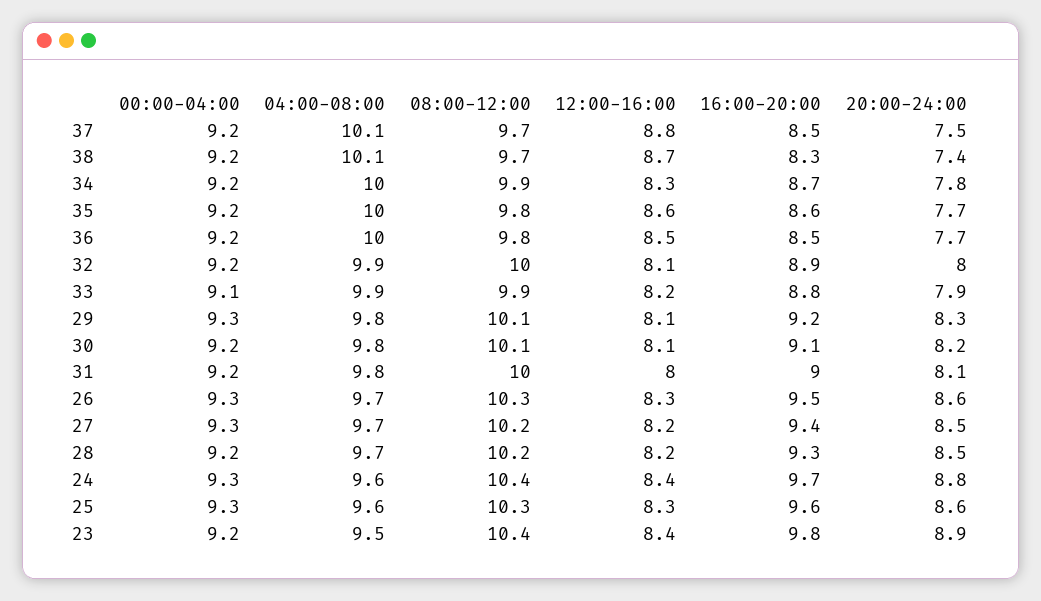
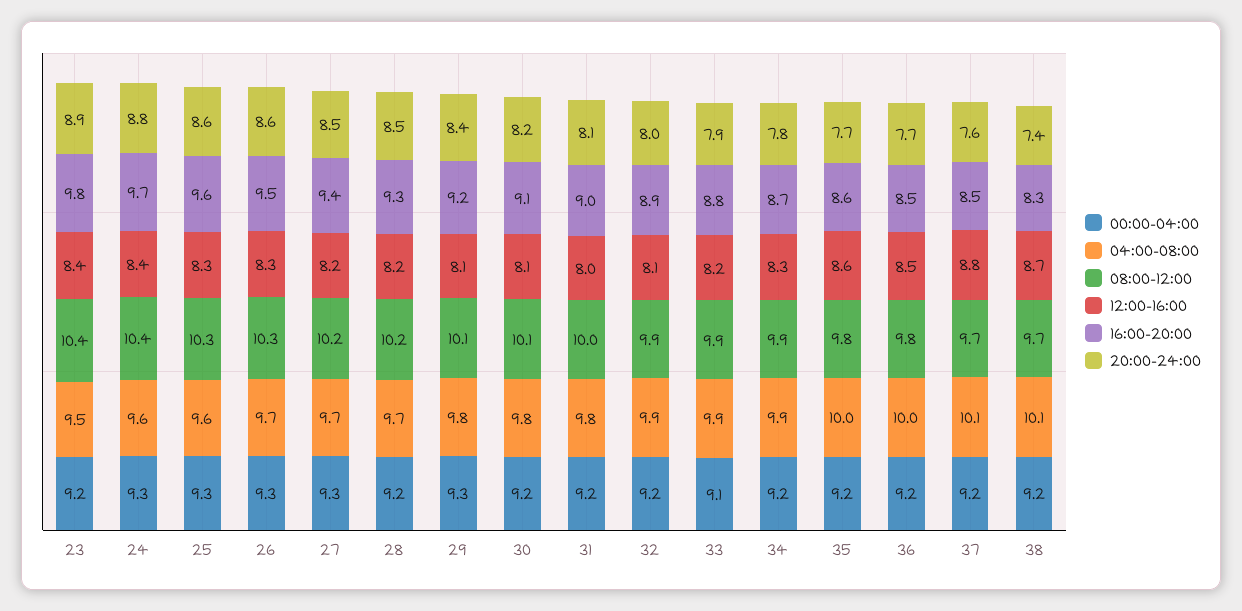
20:00-24:00, 37: 7.5 -> 7.6
04:00-08:00, 34: 10 -> 9.9
08:00-12:00, 32: 10 -> 9.9
20:00-24:00, 29: 8.3 -> 8.4

